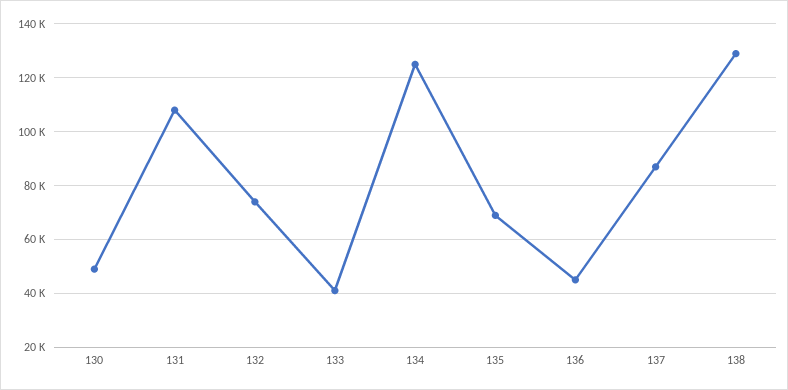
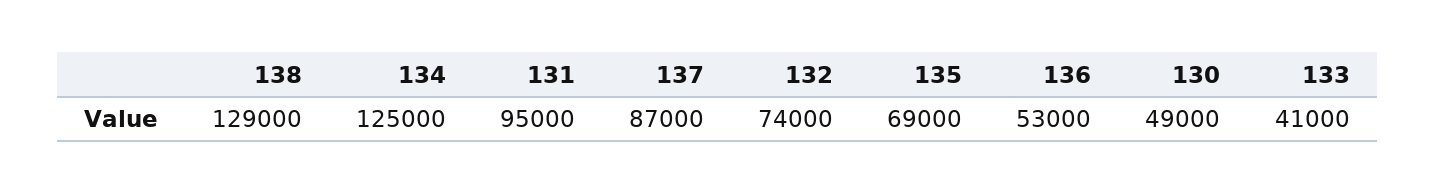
131: 107500 -> 95000
136: 45000 -> 53000

